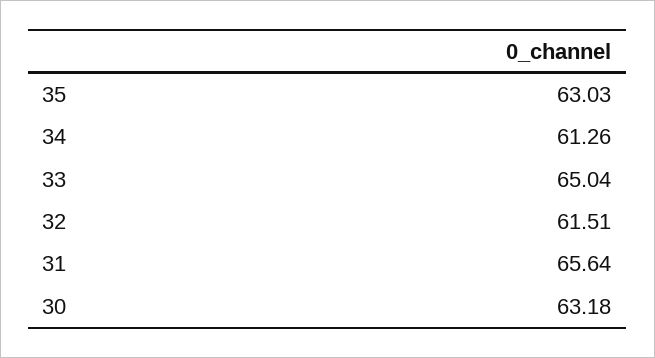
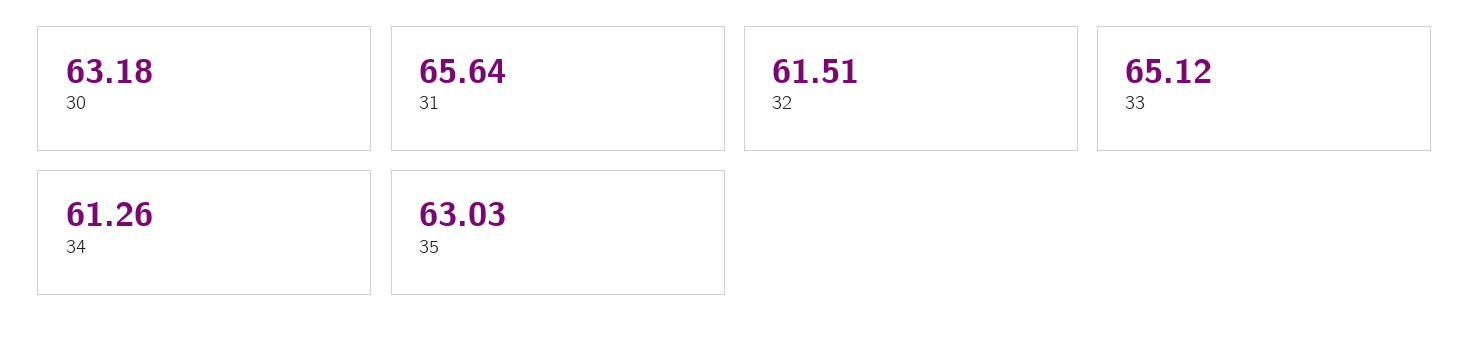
33: 65.04 -> 65.12

